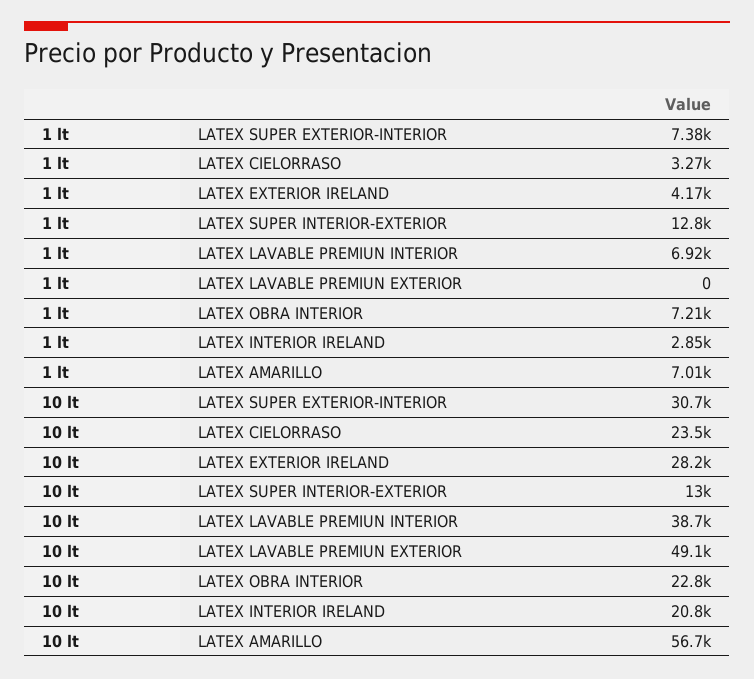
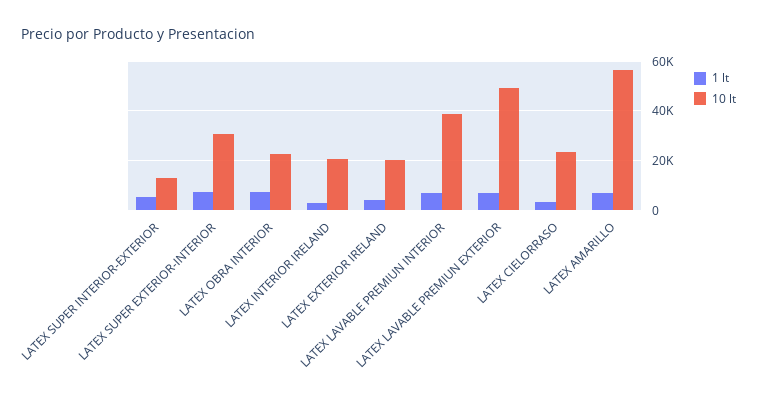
1 lt, LATEX SUPER INTERIOR-EXTERIOR: 12800 -> 5000
1 lt, LATEX LAVABLE PREMIUN EXTERIOR: 0 -> 7500
10 lt, LATEX EXTERIOR IRELAND: 28200 -> 20000

